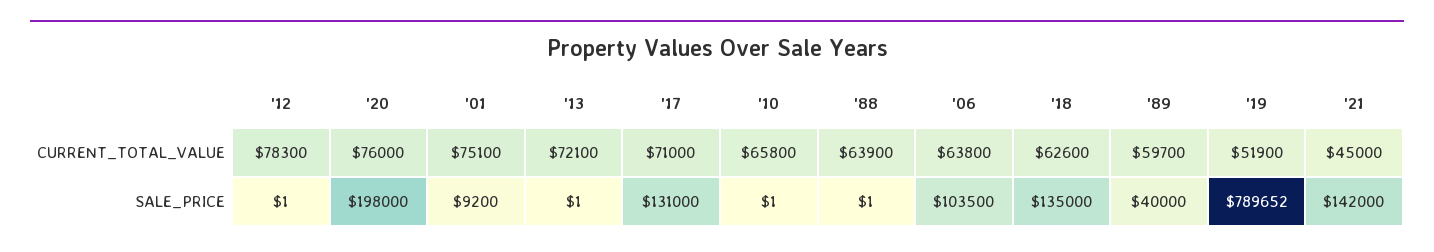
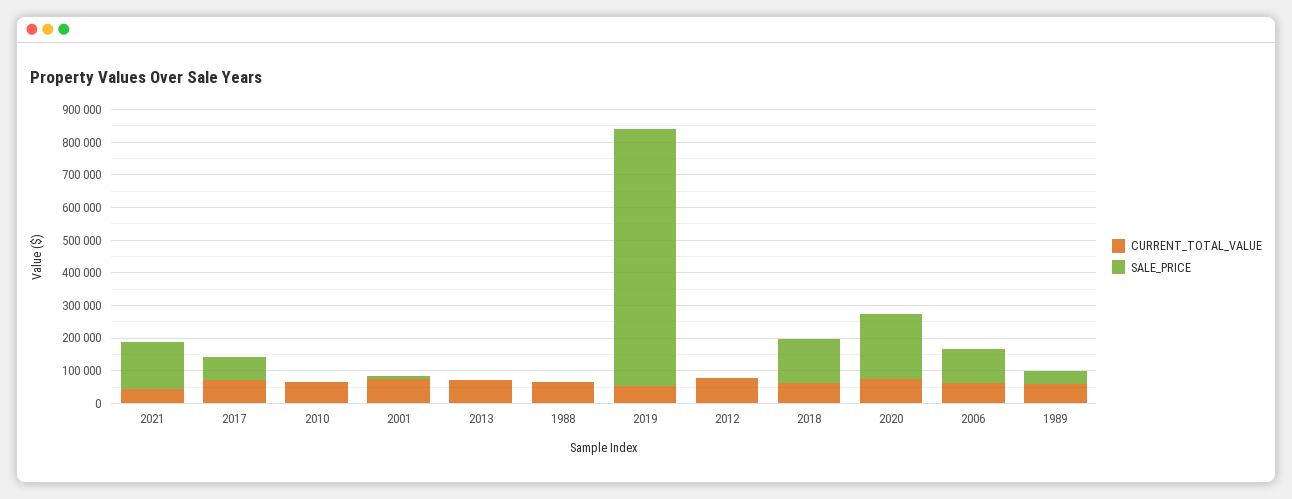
SALE_PRICE, '17: 131000 -> 75000

